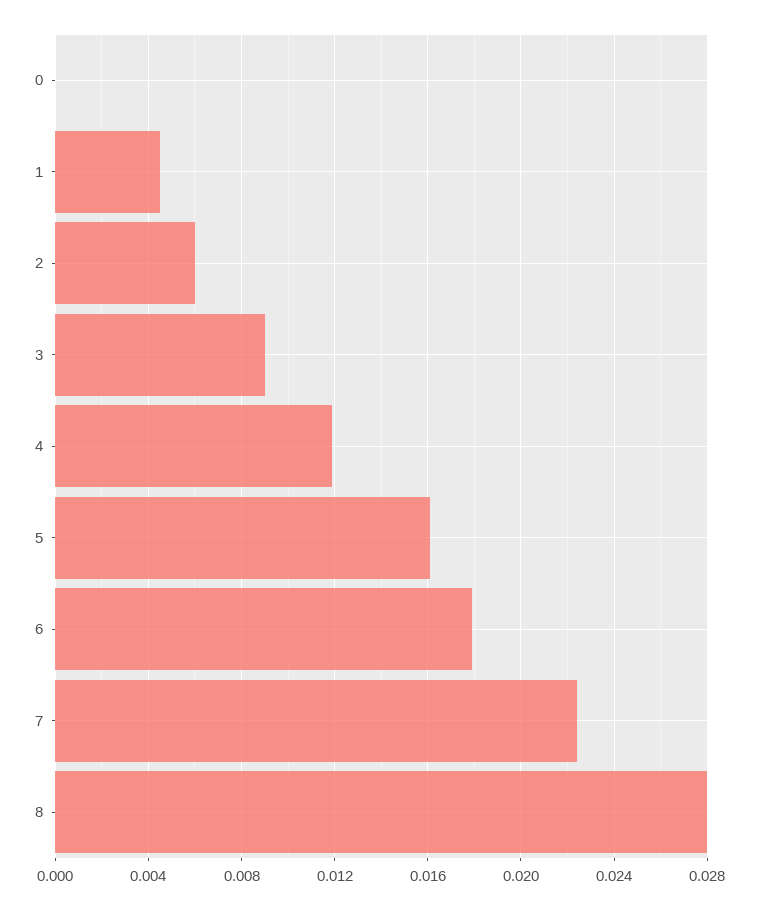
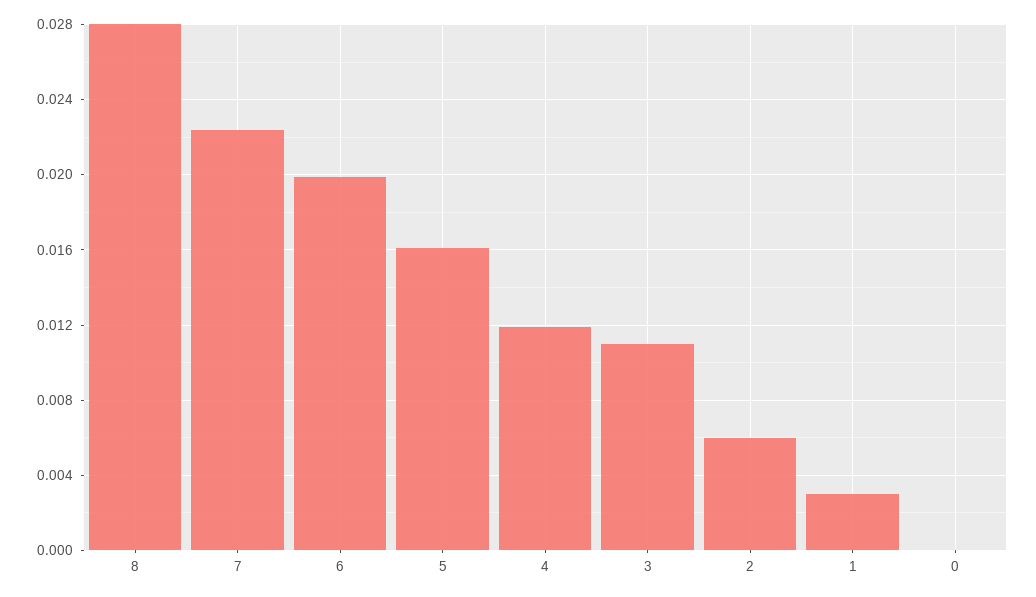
1: 0.0045 -> 0.003
3: 0.009 -> 0.011
6: 0.018 -> 0.02

